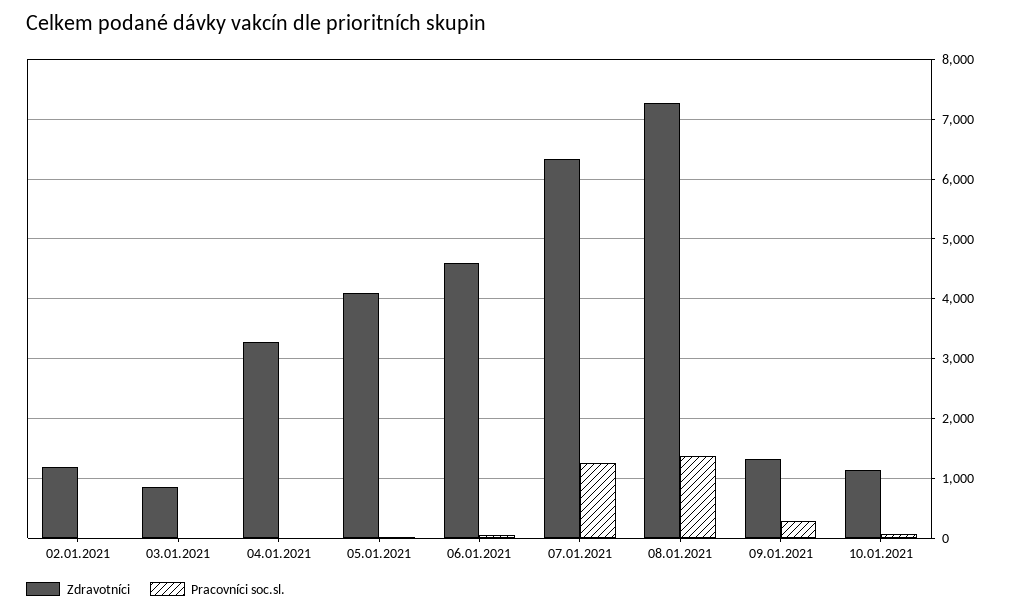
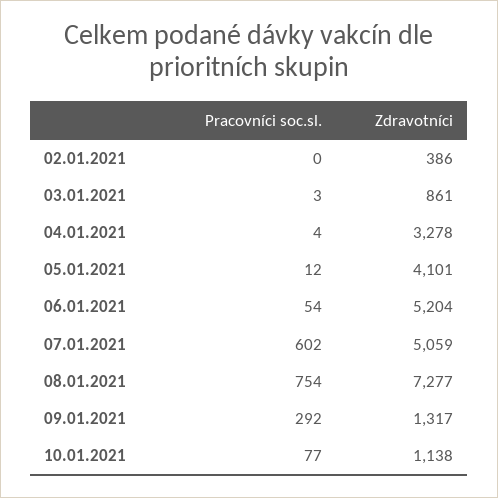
Zdravotníci, 02.01.2021: 1200 -> 386
Zdravotníci, 06.01.2021: 4600 -> 5204
Zdravotníci, 07.01.2021: 6400 -> 5059
Pracovníci soc.sl., 07.01.2021: 1200 -> 602
Pracovníci soc.sl., 08.01.2021: 1400 -> 754

